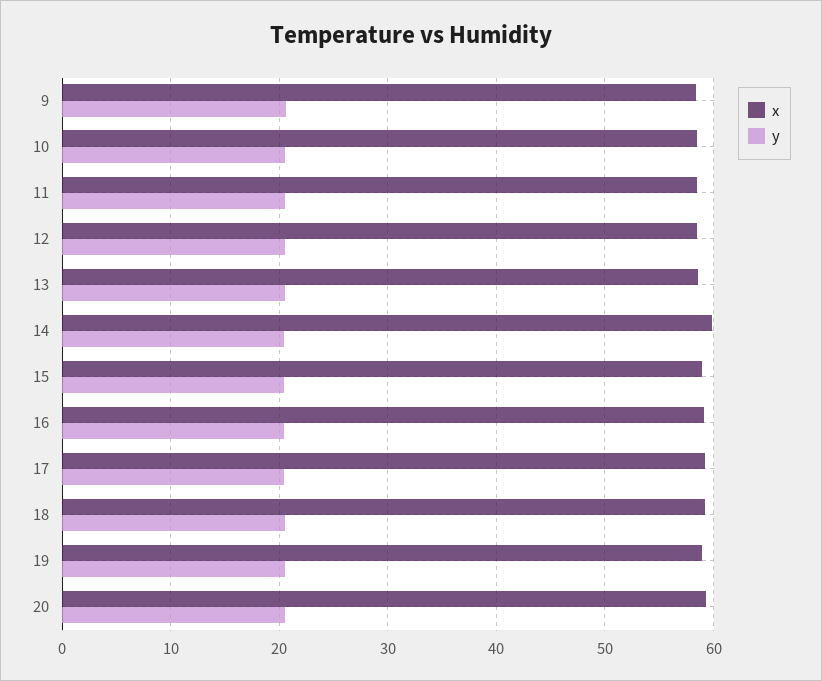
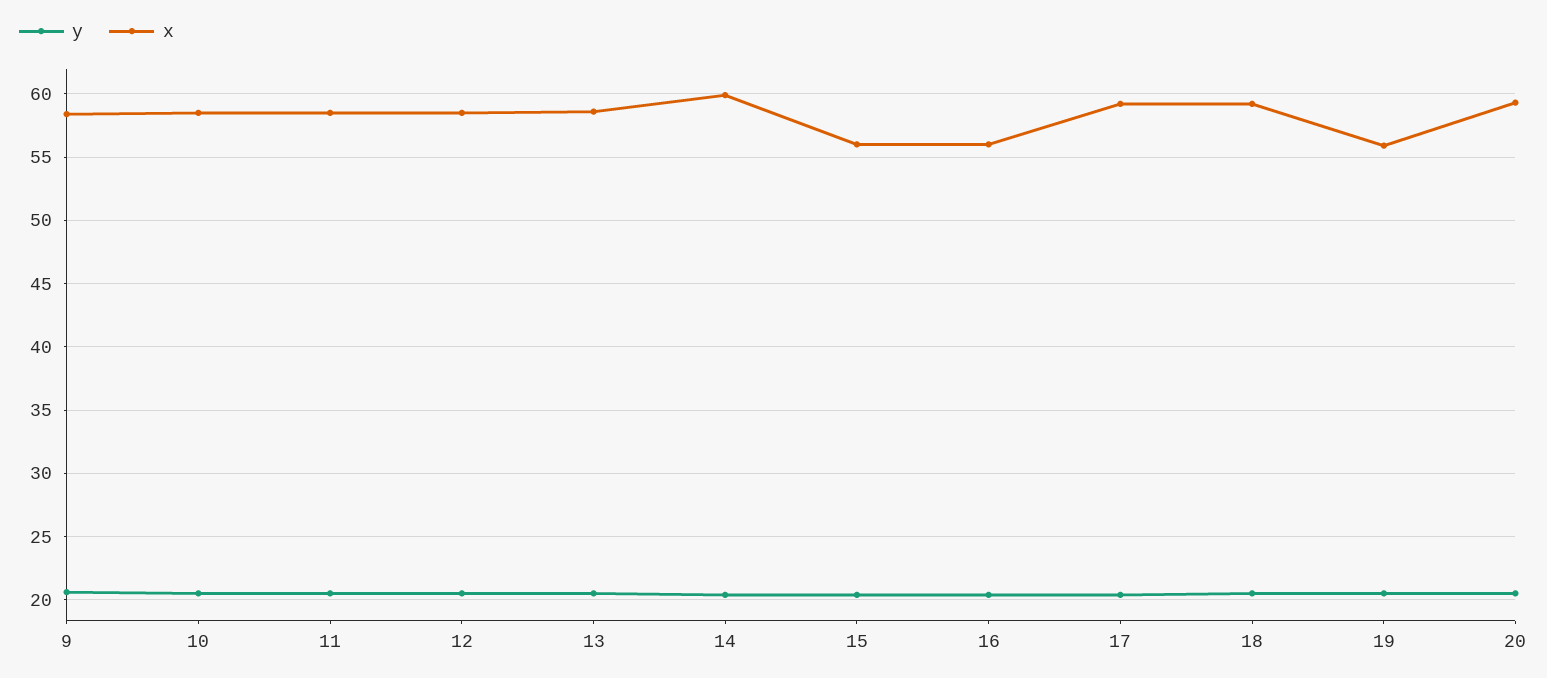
x, 15: 59 -> 56
x, 16: 59 -> 56
x, 19: 59 -> 56

